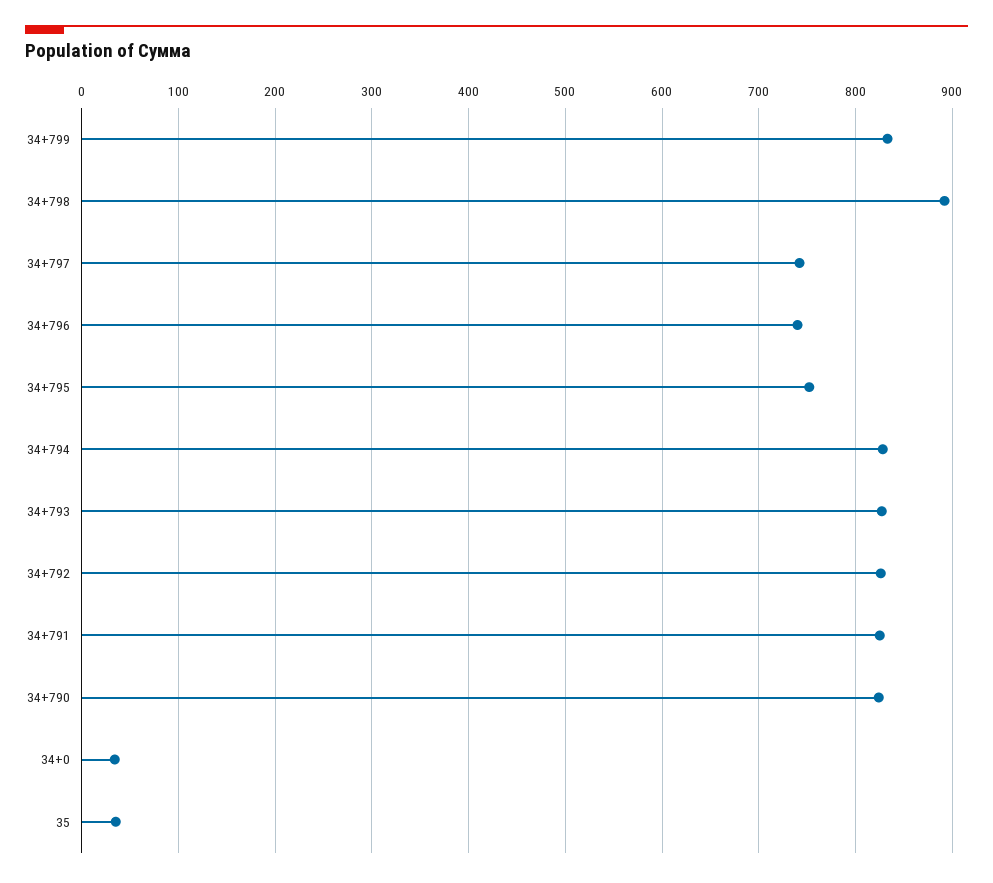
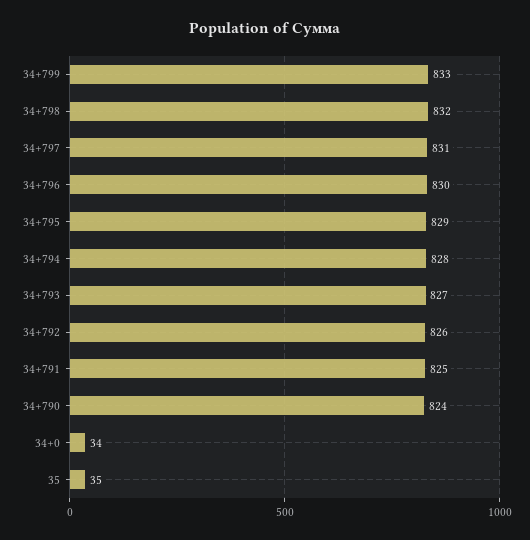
34+798: 890 -> 832
34+797: 740 -> 831
34+796: 740 -> 830
34+795: 750 -> 829

